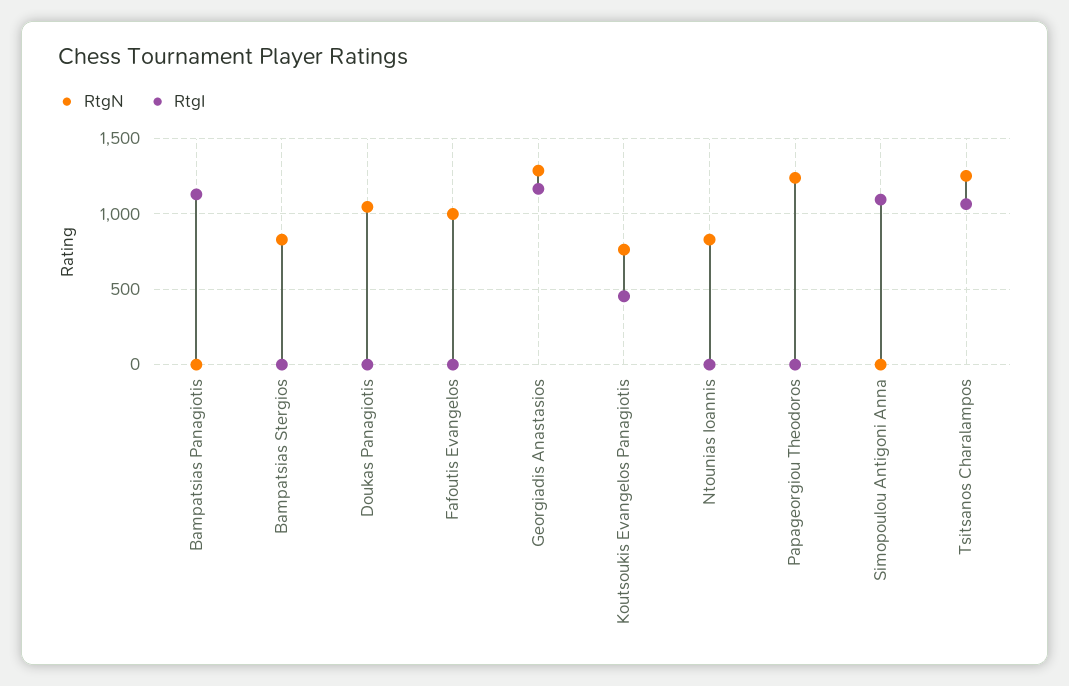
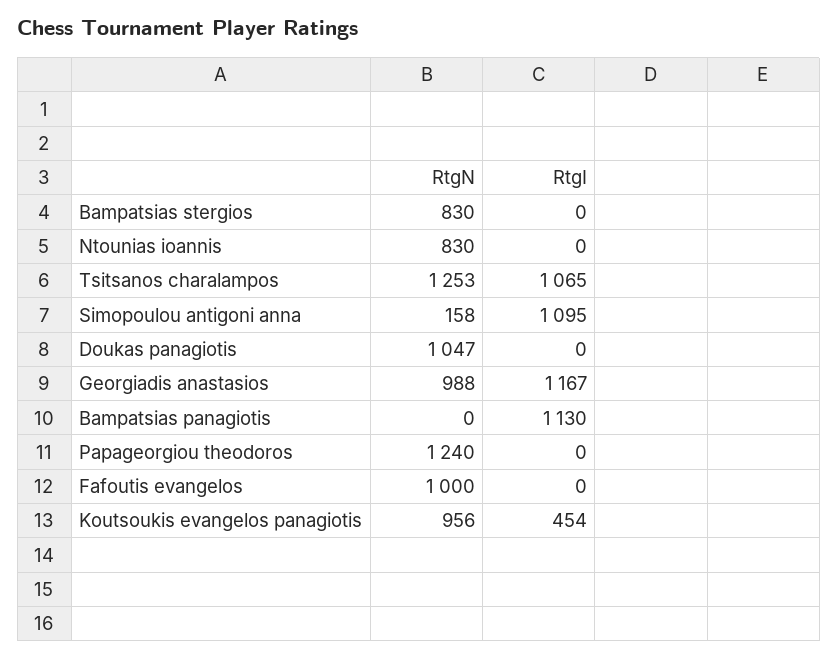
RtgN, Georgiadis Anastasios: 1300 -> 988
RtgN, Koutsoukis Evangelos Panagiotis: 750 -> 956
RtgN, Simopoulou Antigoni Anna: 0 -> 158

